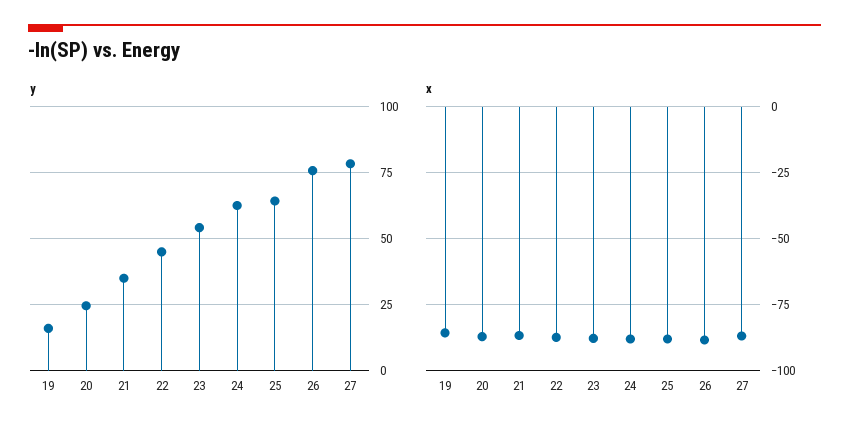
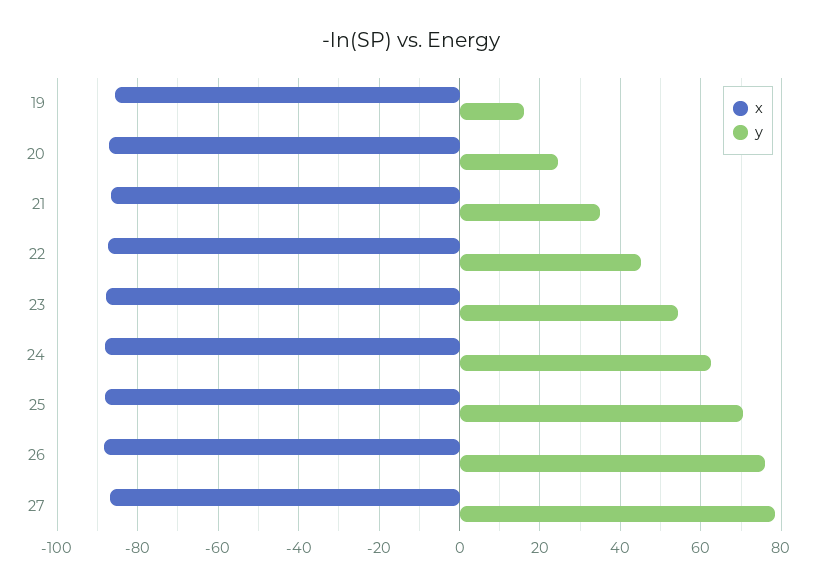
y, 25: 65 -> 70

